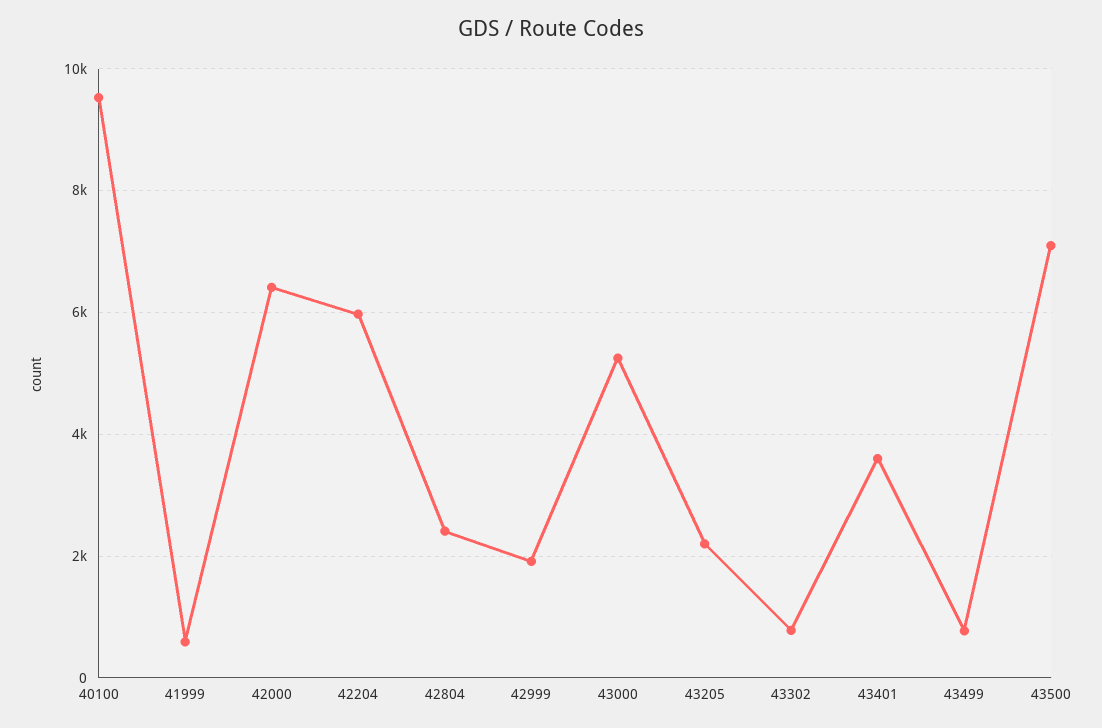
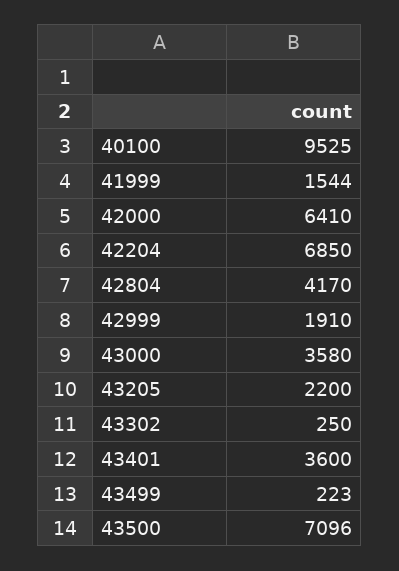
41999: 600 -> 1544
42204: 6000 -> 6850
42804: 2400 -> 4170
43000: 5200 -> 3580
43302: 800 -> 250
43499: 800 -> 223

